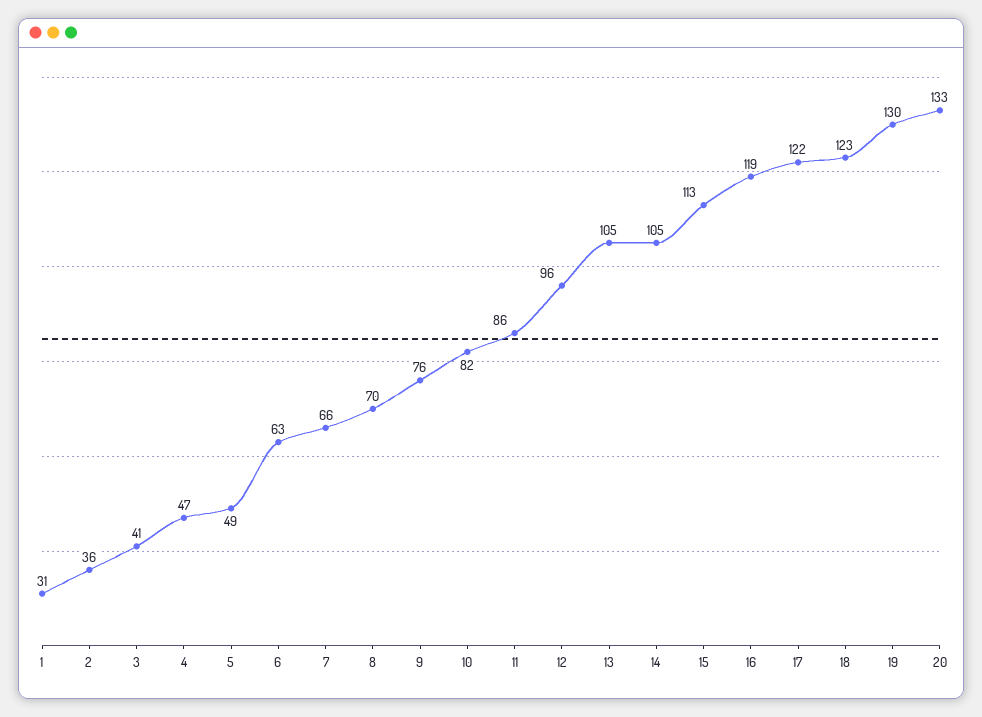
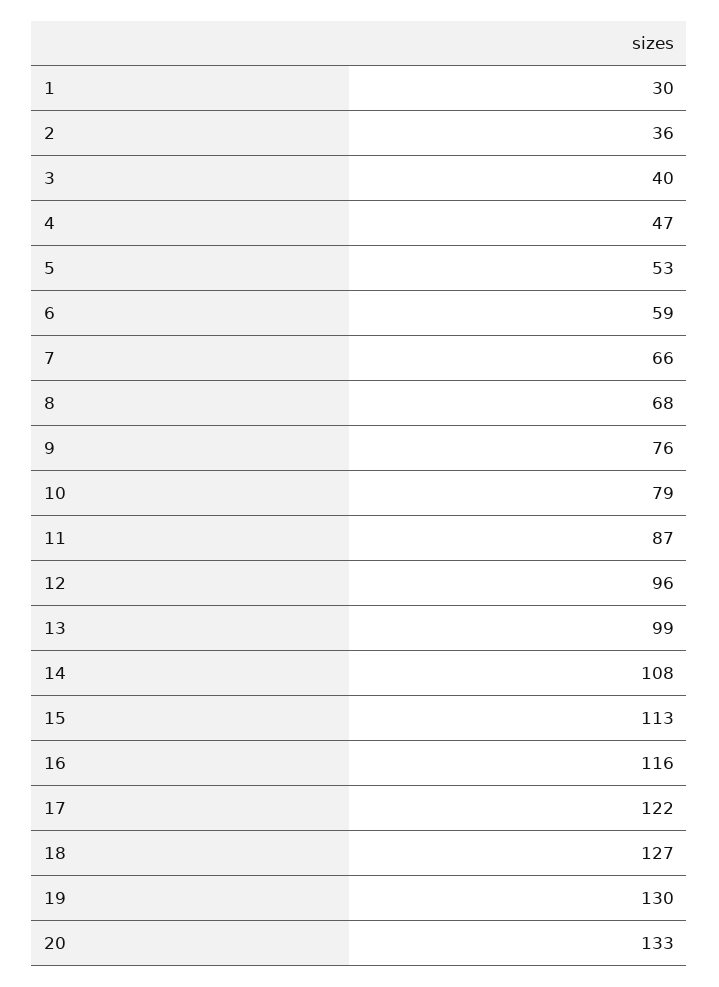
1: 31 -> 30
3: 41 -> 40
5: 49 -> 53
6: 63 -> 59
8: 70 -> 68
10: 82 -> 79
11: 86 -> 87
13: 105 -> 99
14: 105 -> 108
16: 119 -> 116
18: 123 -> 127

